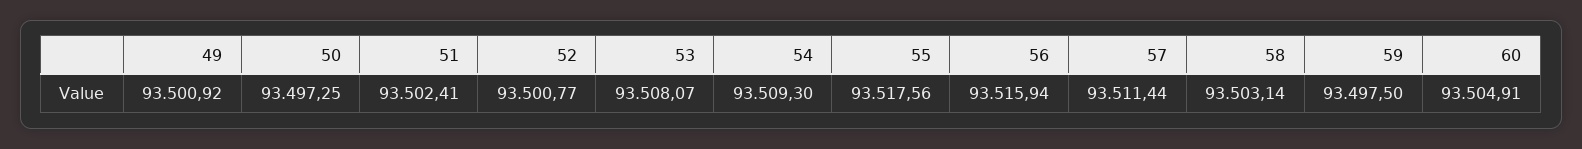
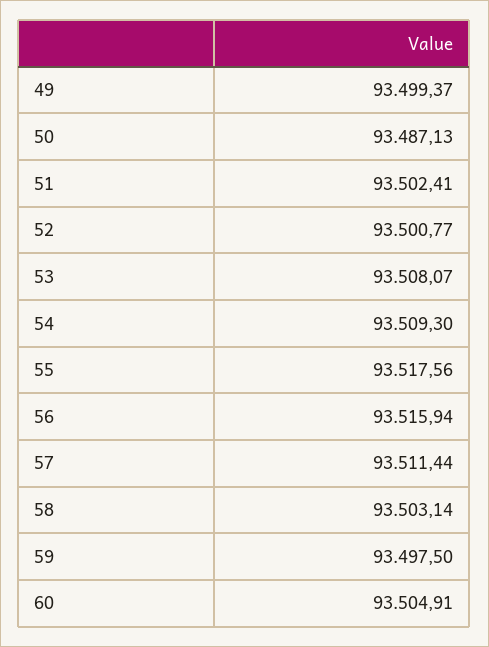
49: 93500.92 -> 93499.37
50: 93497.25 -> 93487.13

